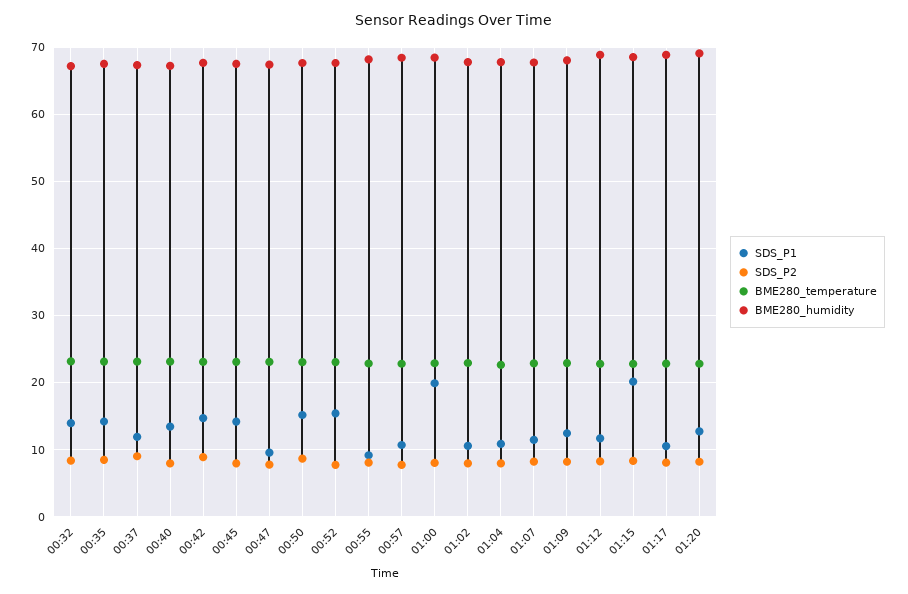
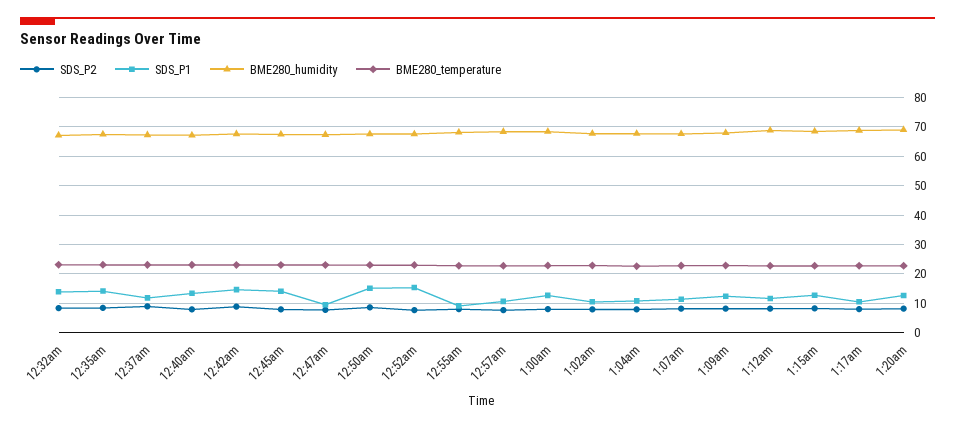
SDS_P1, 01:00: 20 -> 12.5
SDS_P1, 01:15: 20 -> 12.5

